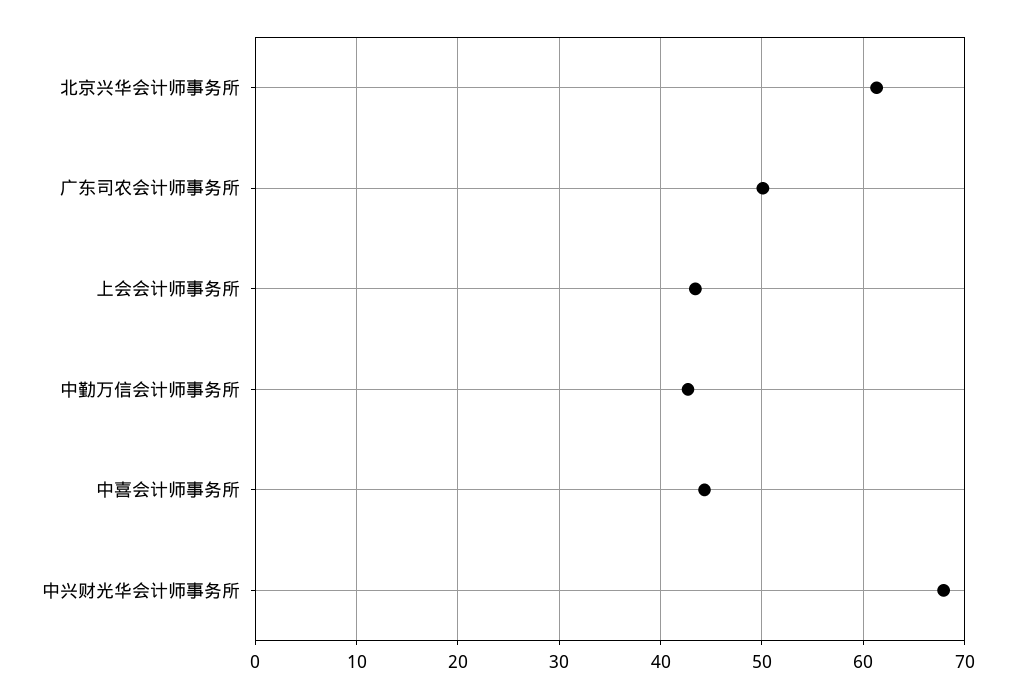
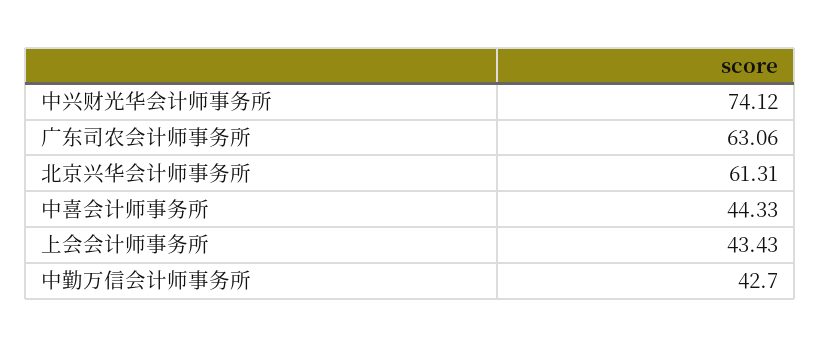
广东司农会计师事务所: 50 -> 63.06
中兴财光华会计师事务所: 68 -> 74.12

